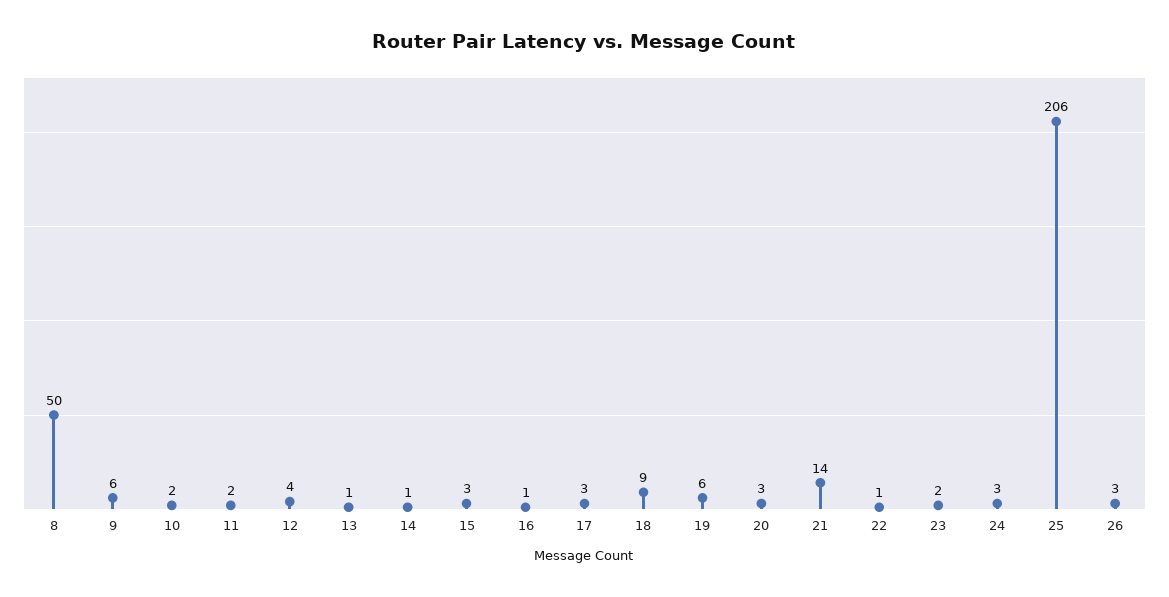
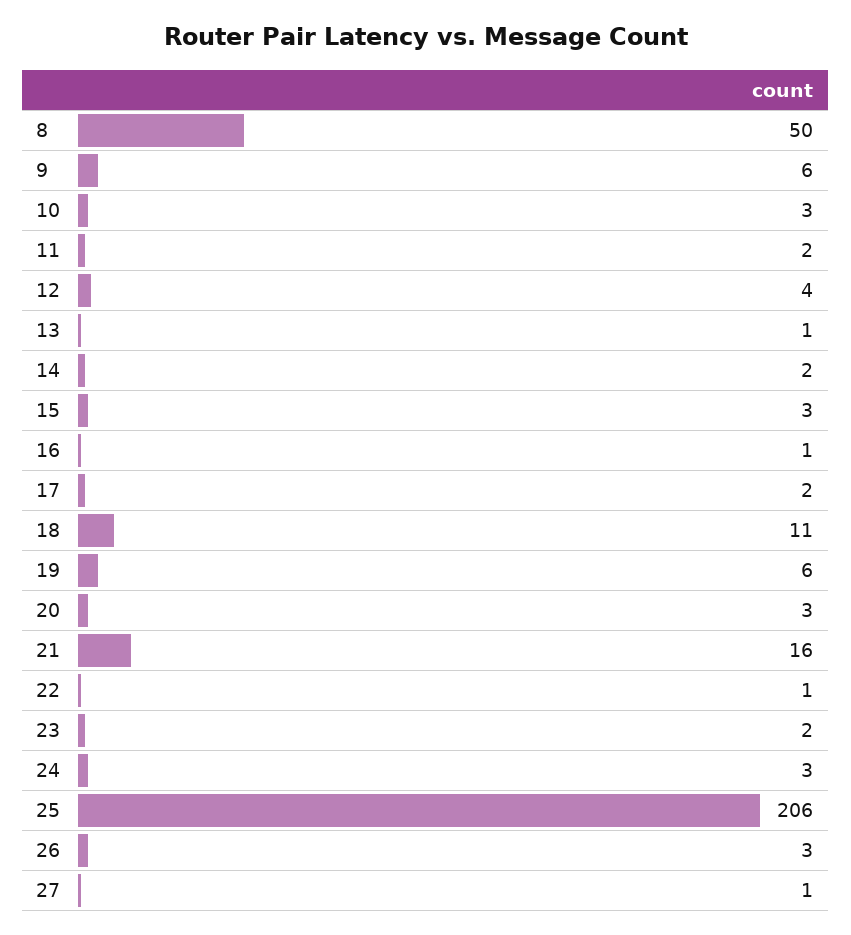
10: 2 -> 3
14: 1 -> 2
17: 3 -> 2
18: 9 -> 11
21: 14 -> 16
27: none -> 1

